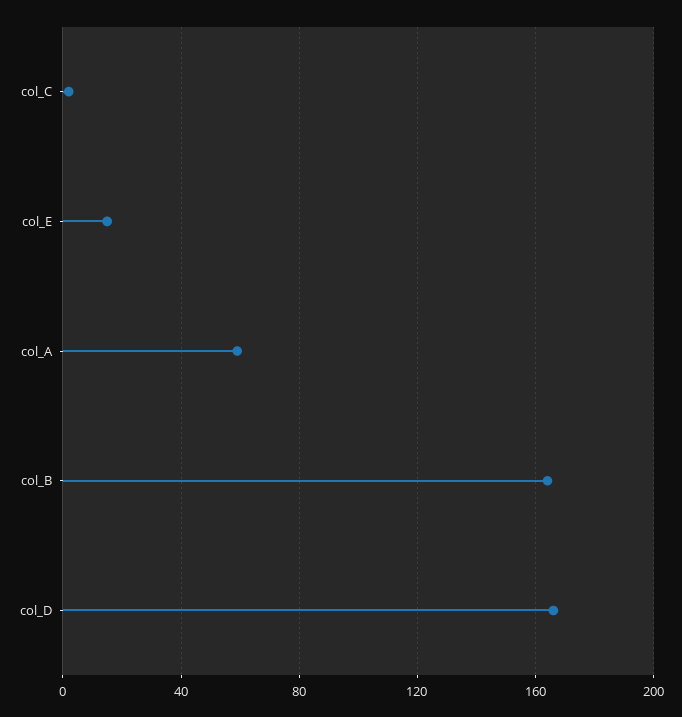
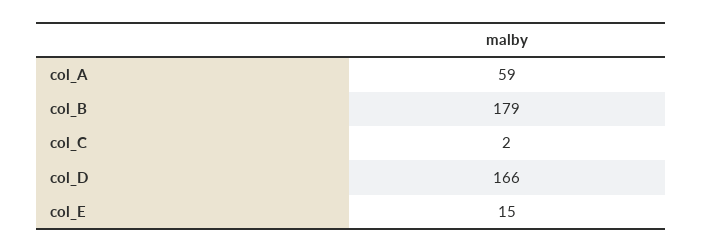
col_B: 165 -> 179

